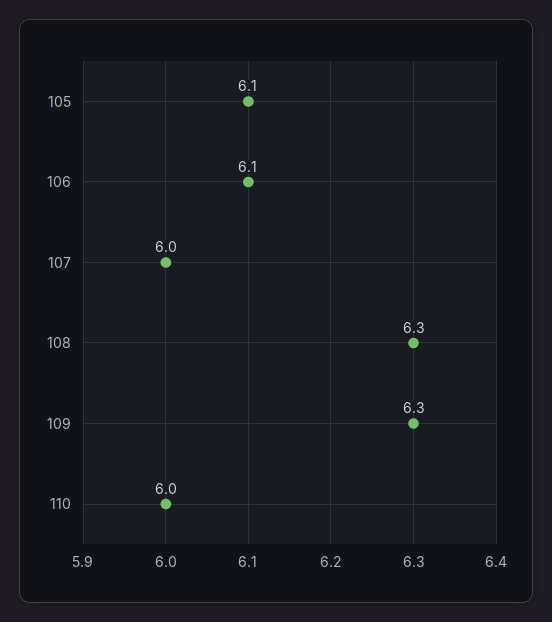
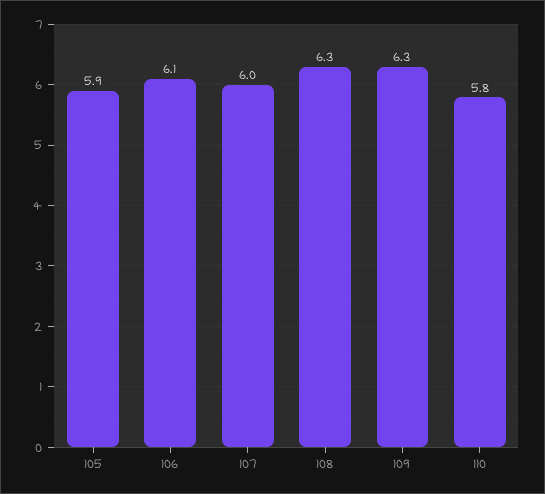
105: 6.1 -> 5.9
110: 6 -> 5.8

